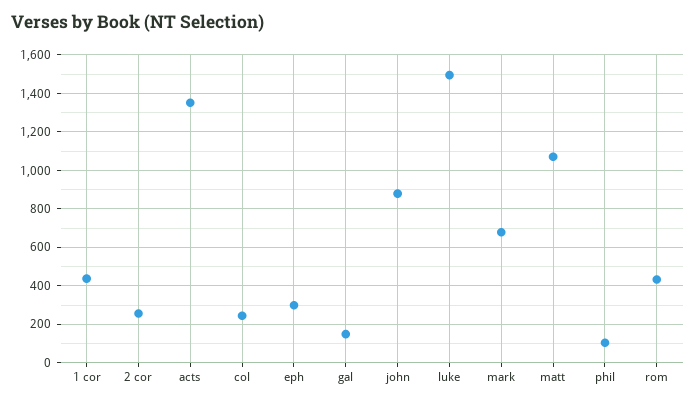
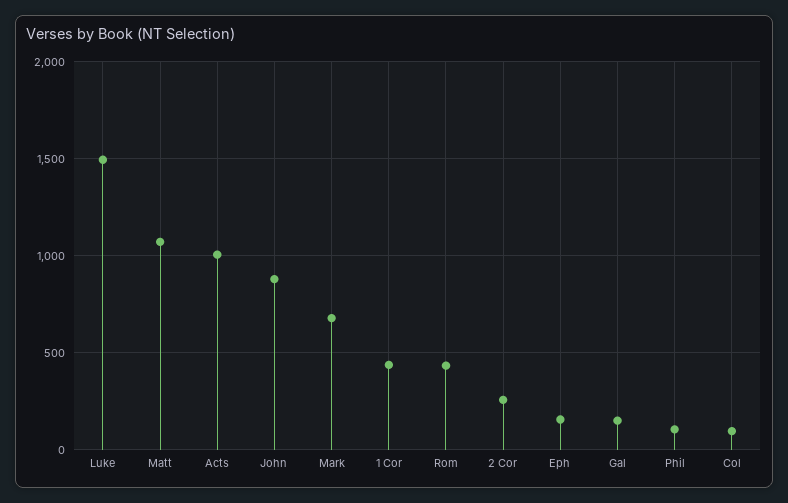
acts: 1350 -> 1000
col: 250 -> 100
eph: 300 -> 150

